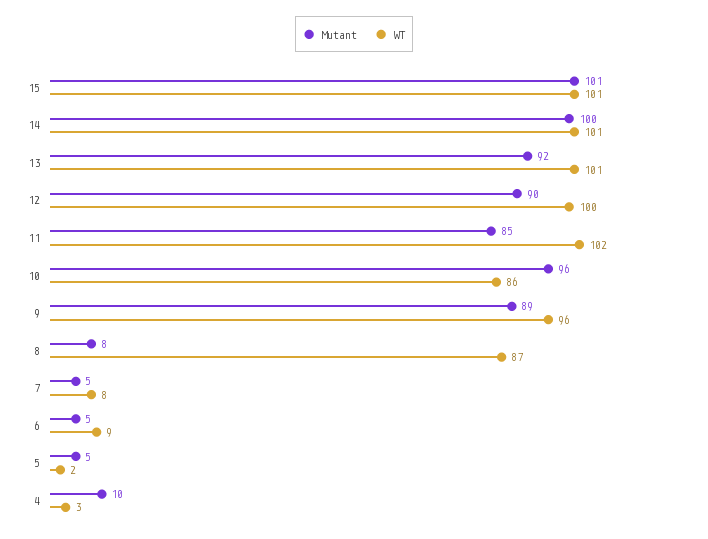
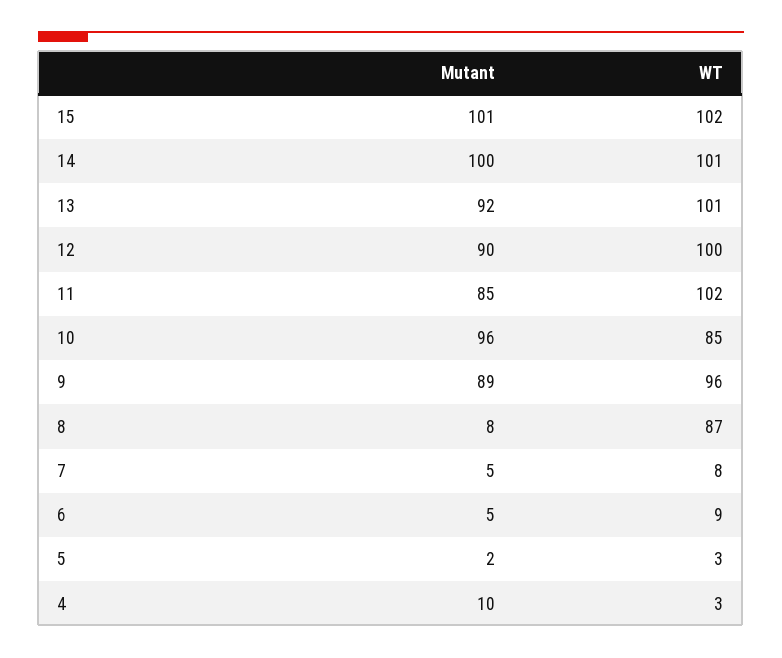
WT, 15: 101 -> 102
WT, 10: 86 -> 85
Mutant, 5: 5 -> 2
WT, 5: 2 -> 3

